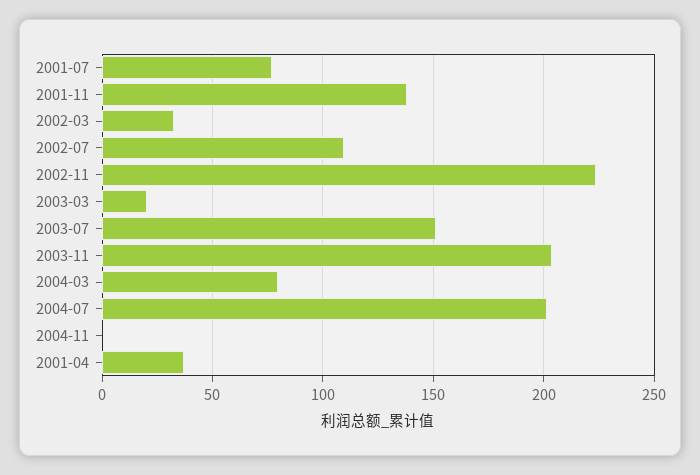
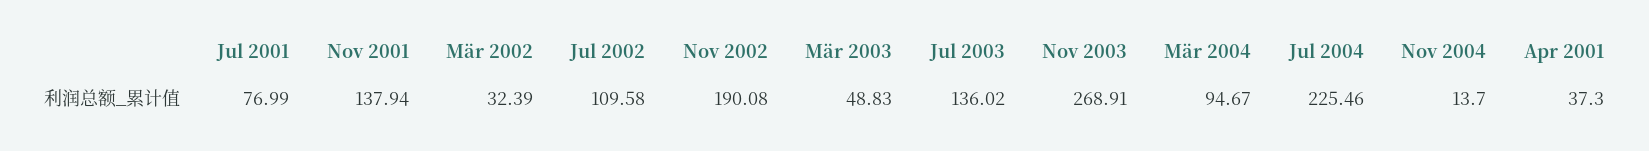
2002-11: 225 -> 190.08
2003-03: 20 -> 48.83
2003-07: 150 -> 136.02
2003-11: 205 -> 268.91
2004-03: 80 -> 94.67
2004-07: 200 -> 225.46
2004-11: 0 -> 13.7

